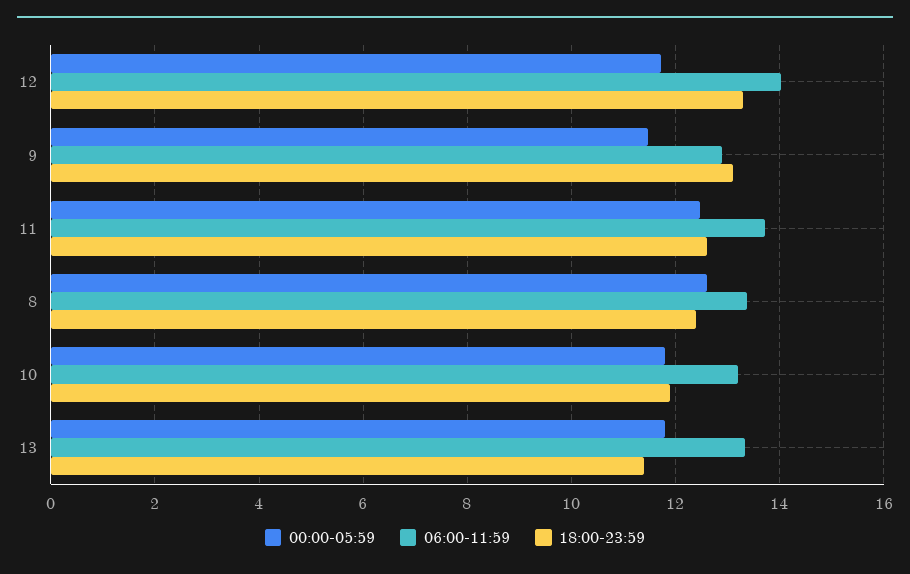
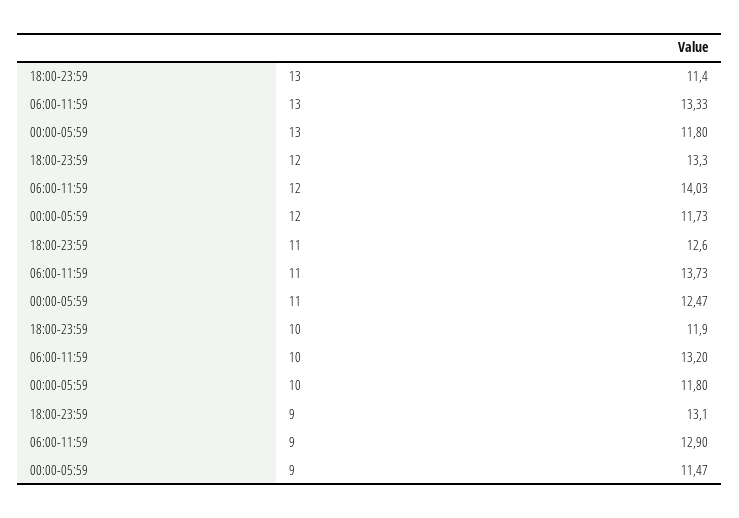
00:00-05:59, 8: 12.6 -> none
06:00-11:59, 8: 13.4 -> none
18:00-23:59, 8: 12.4 -> none

